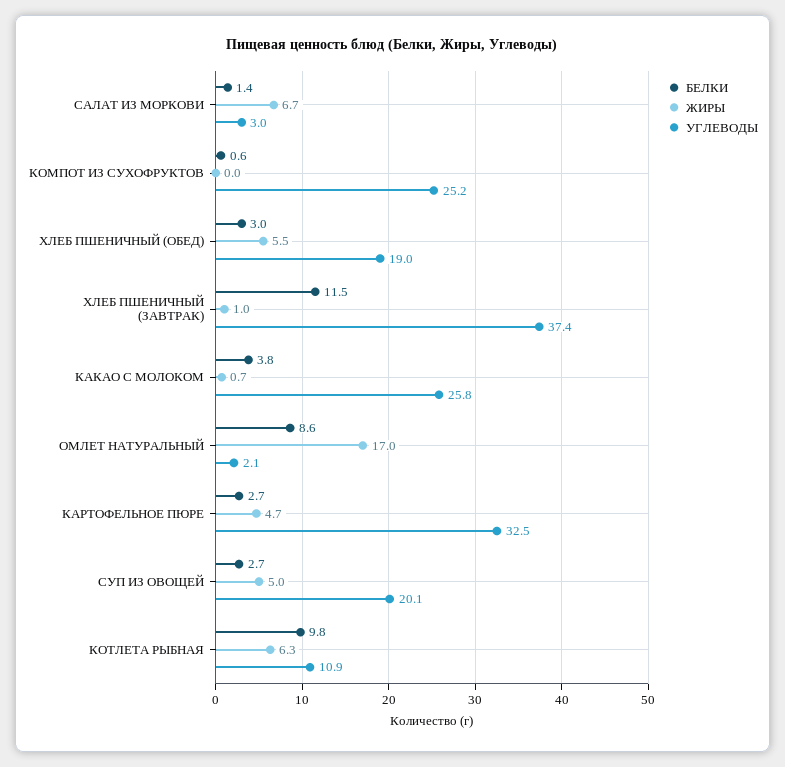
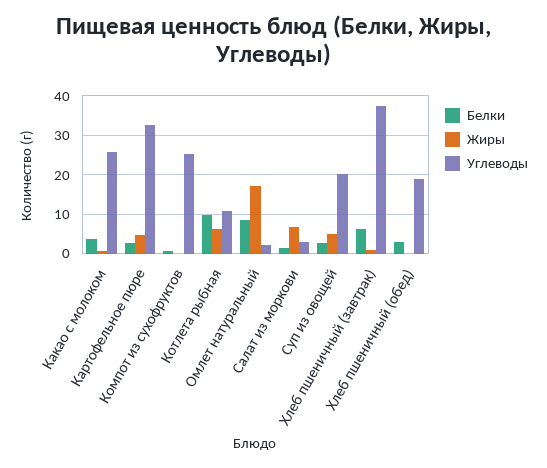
ЖИРЫ, ХЛЕБ ПШЕНИЧНЫЙ (ОБЕД): 5.5 -> 0
БЕЛКИ, ХЛЕБ ПШЕНИЧНЫЙ (ЗАВТРАК): 11.5 -> 6

